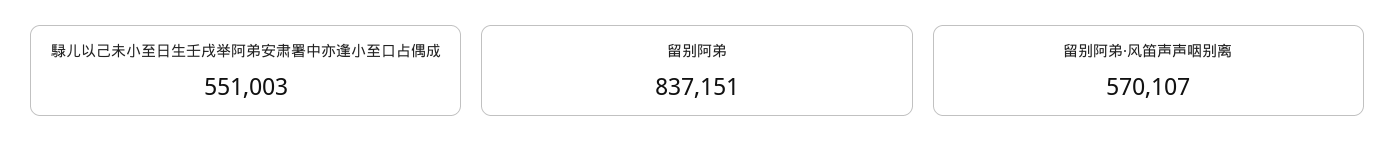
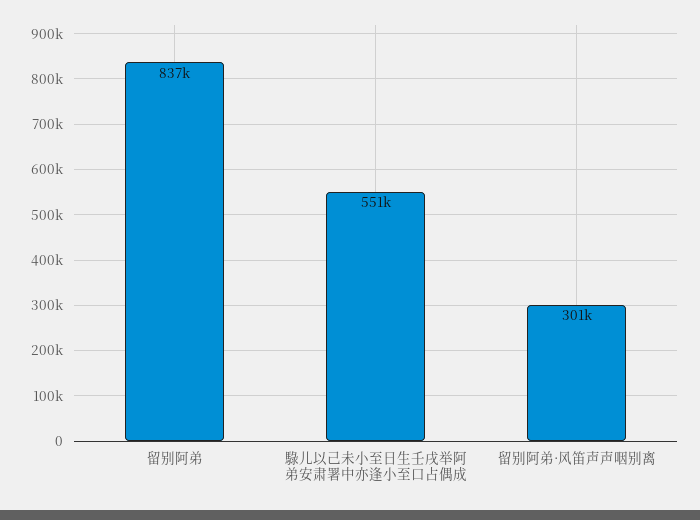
留别阿弟·风笛声声咽别离: 570107 -> 301000

